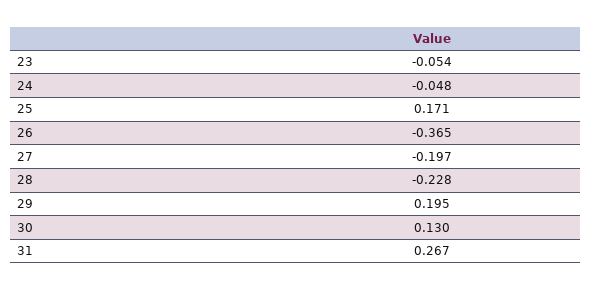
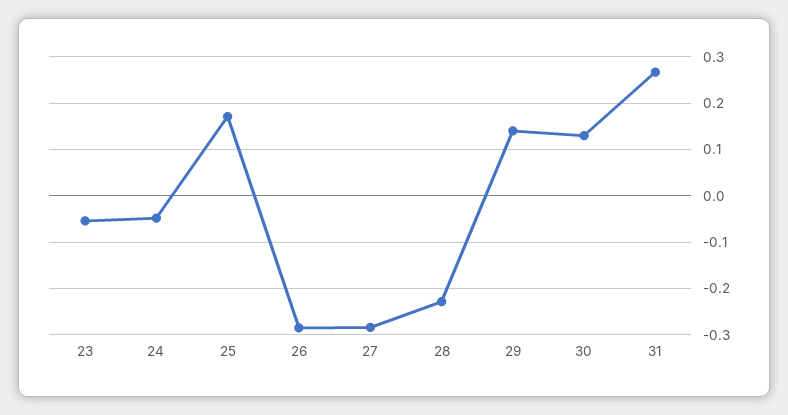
26: -0.365 -> -0.28
27: -0.197 -> -0.28
29: 0.195 -> 0.14

